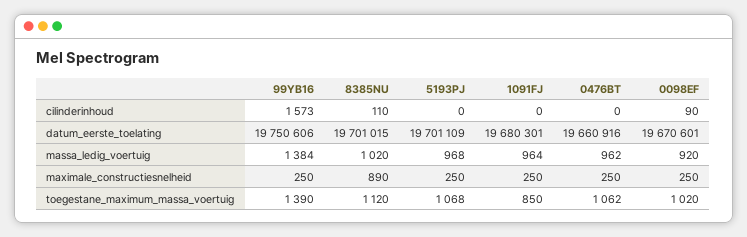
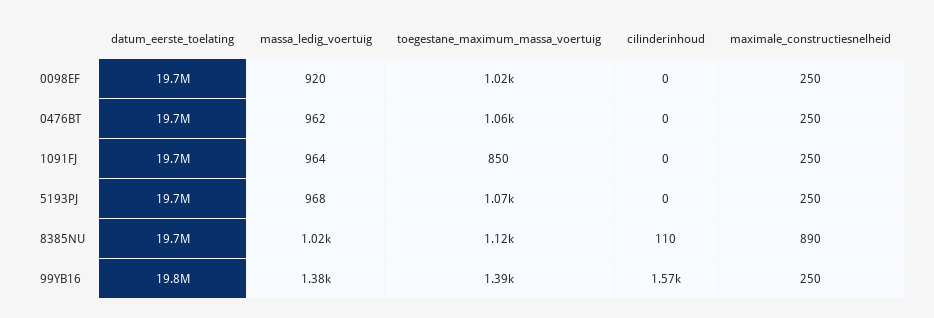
0098EF, cilinderinhoud: 90 -> 0

